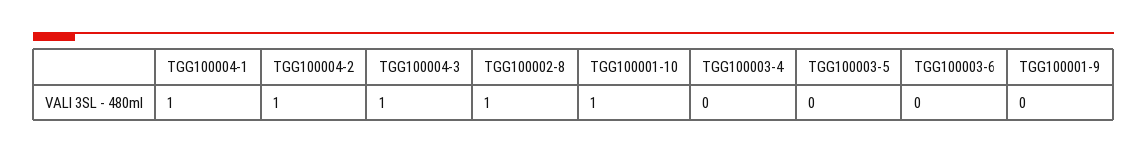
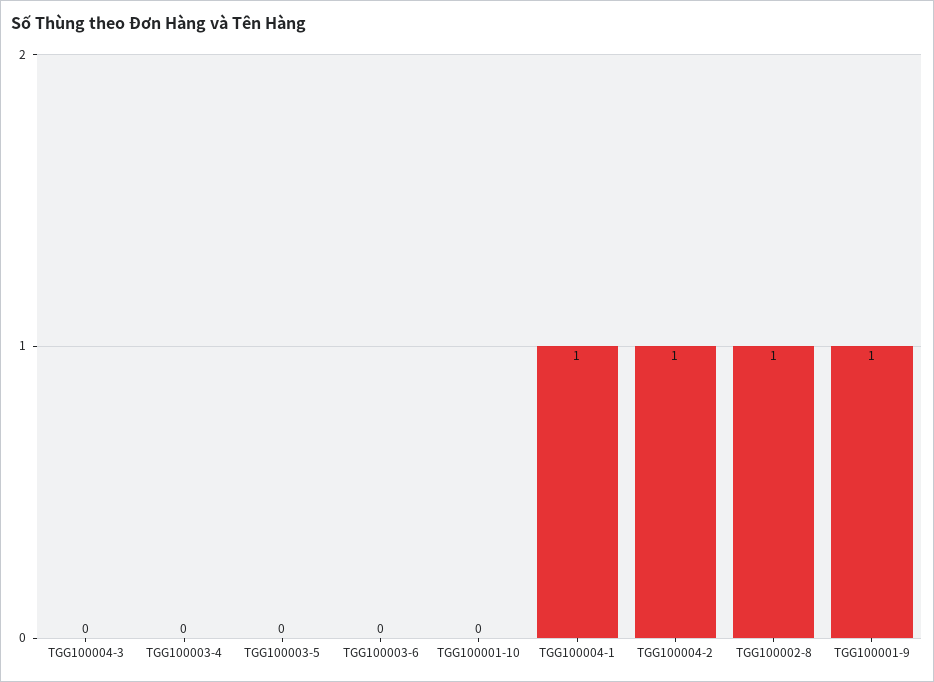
TGG100004-3: 1 -> 0
TGG100001-10: 1 -> 0
TGG100001-9: 0 -> 1

